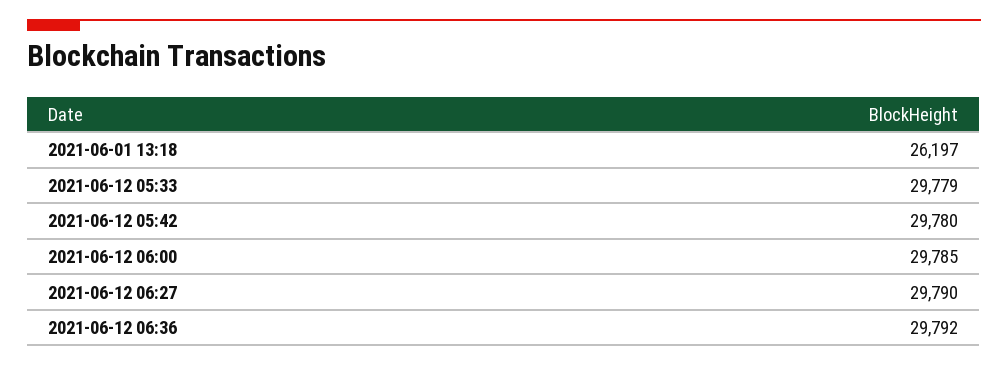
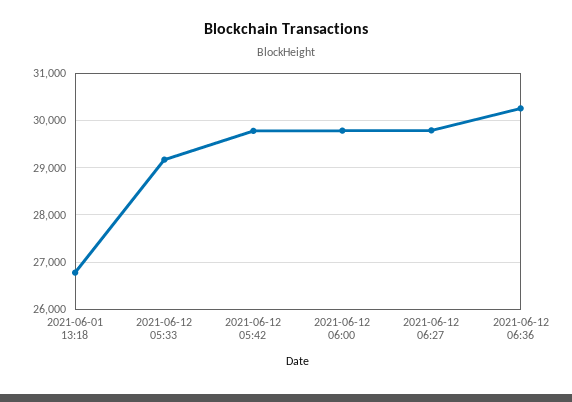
2021-06-01 13:18: 26197 -> 26800
2021-06-12 05:33: 29779 -> 29200
2021-06-12 06:36: 29792 -> 30200

